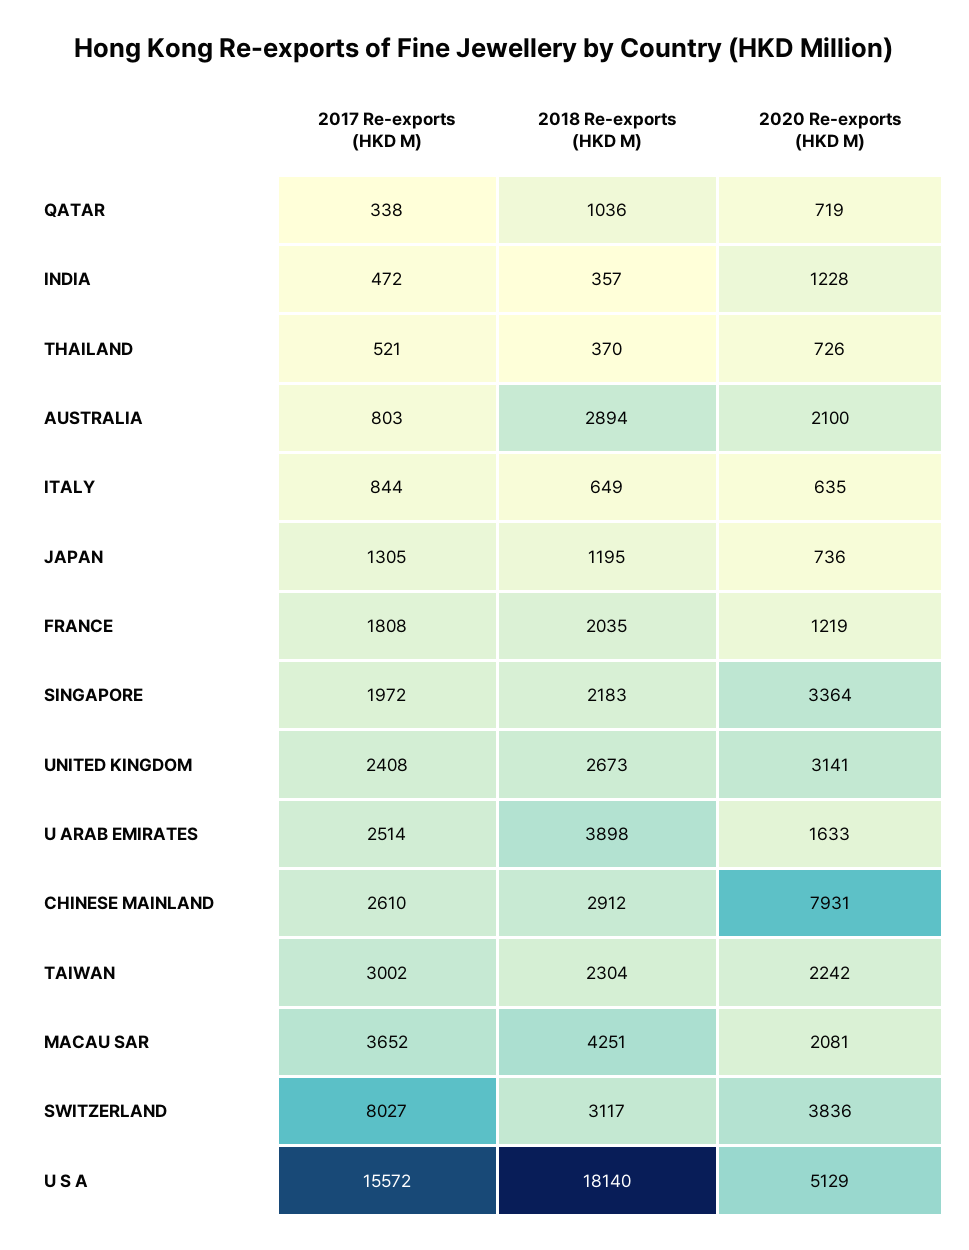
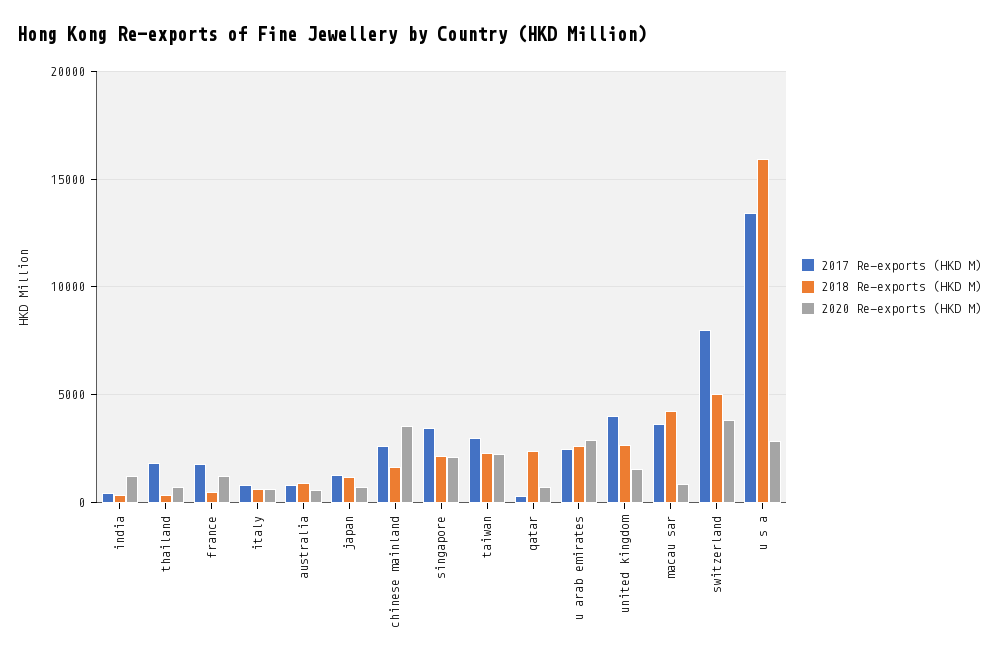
2018 Re-exports (HKD M), QATAR: 1036 -> 2500
2017 Re-exports (HKD M), THAILAND: 521 -> 2000
2018 Re-exports (HKD M), AUSTRALIA: 2894 -> 1000
2020 Re-exports (HKD M), AUSTRALIA: 2100 -> 500
2018 Re-exports (HKD M), FRANCE: 2035 -> 500
2017 Re-exports (HKD M), SINGAPORE: 1972 -> 3500
2020 Re-exports (HKD M), SINGAPORE: 3364 -> 2000
2017 Re-exports (HKD M), UNITED KINGDOM: 2408 -> 4000
2020 Re-exports (HKD M), UNITED KINGDOM: 3141 -> 1500
2018 Re-exports (HKD M), U ARAB EMIRATES: 3898 -> 2500
2020 Re-exports (HKD M), U ARAB EMIRATES: 1633 -> 3000
2018 Re-exports (HKD M), CHINESE MAINLAND: 2912 -> 1500
2020 Re-exports (HKD M), CHINESE MAINLAND: 7931 -> 3500
2020 Re-exports (HKD M), MACAU SAR: 2081 -> 1000
2018 Re-exports (HKD M), SWITZERLAND: 3117 -> 5000
2017 Re-exports (HKD M), U S A: 15572 -> 13500
2018 Re-exports (HKD M), U S A: 18140 -> 16000
2020 Re-exports (HKD M), U S A: 5129 -> 3000

